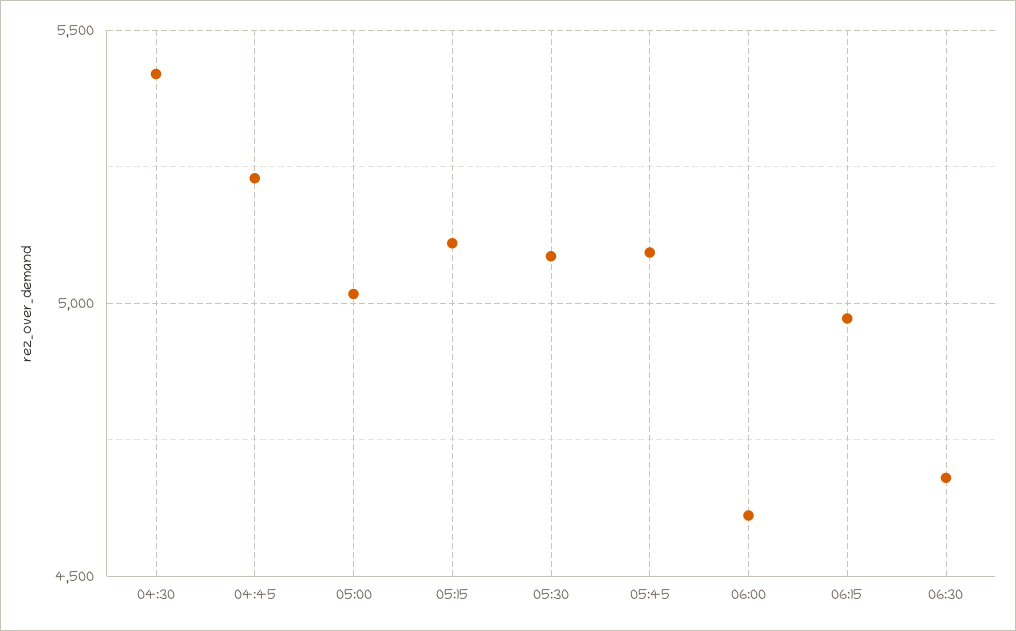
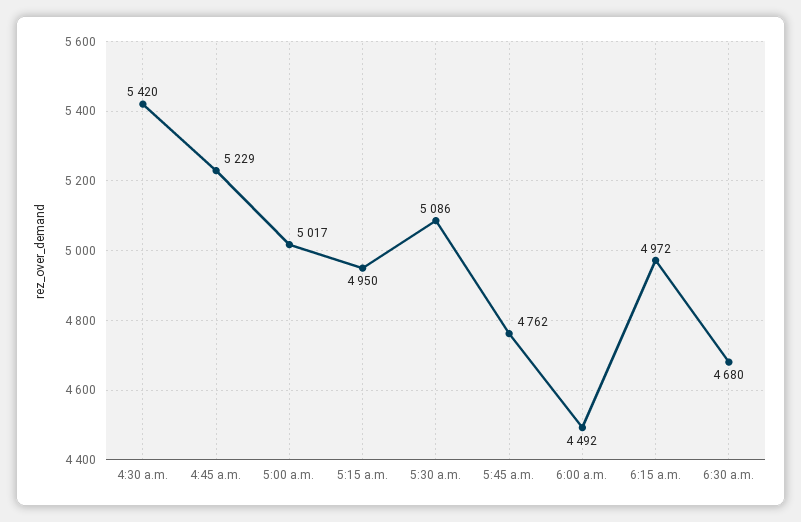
05:15: 5100 -> 4950
05:45: 5100 -> 4762
06:00: 4600 -> 4492

